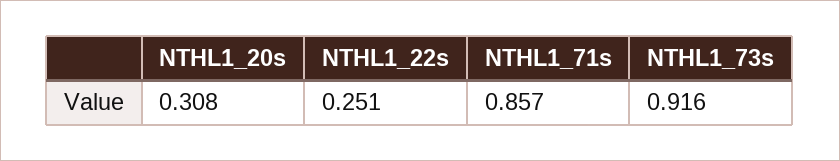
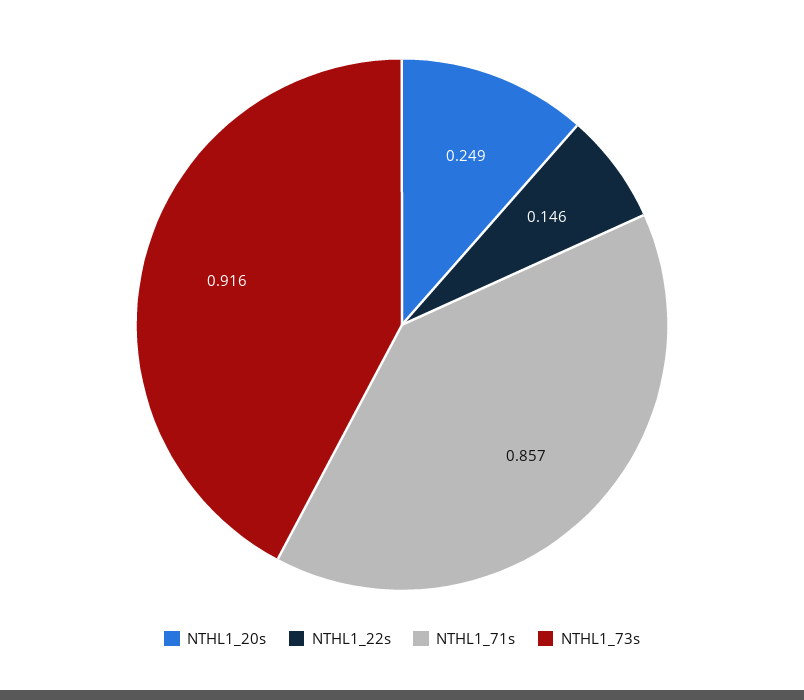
NTHL1_20s: 0.308 -> 0.249
NTHL1_22s: 0.251 -> 0.146

